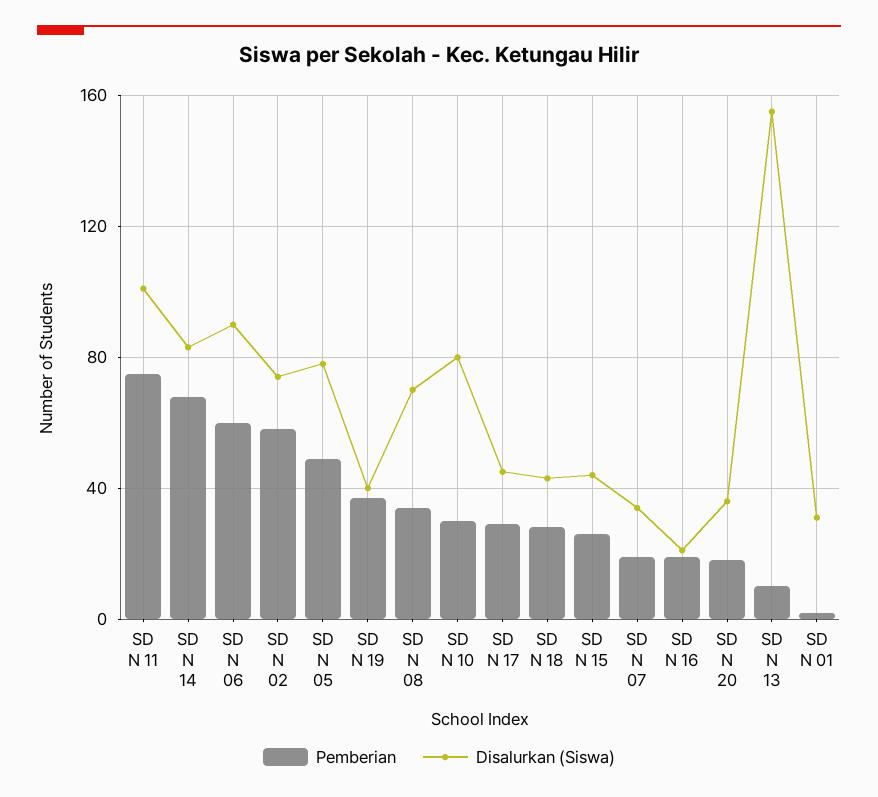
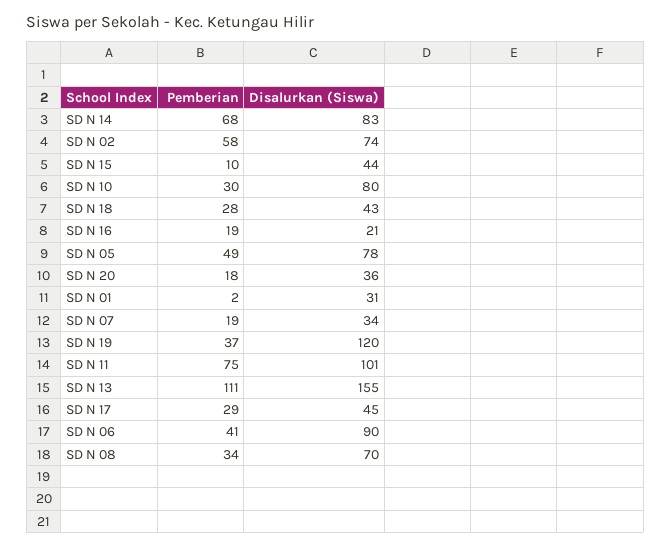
Pemberian, SD N 06: 60 -> 41
Disalurkan (Siswa), SD N 19: 40 -> 120
Pemberian, SD N 15: 25 -> 10
Pemberian, SD N 13: 10 -> 111

